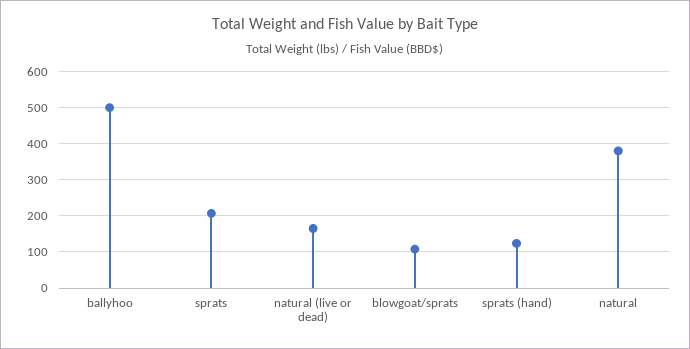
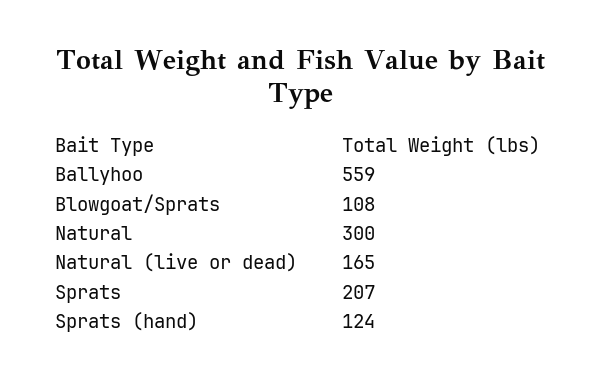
ballyhoo: 500 -> 559
natural: 380 -> 300

